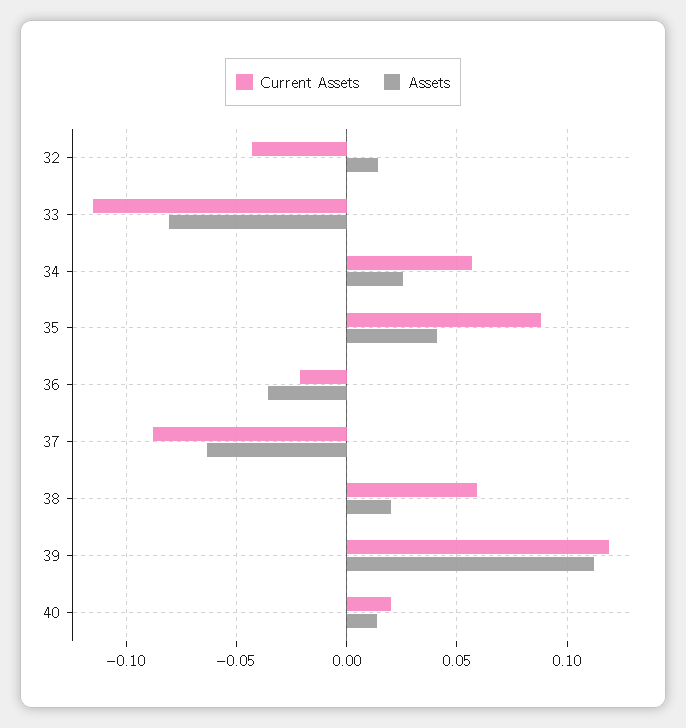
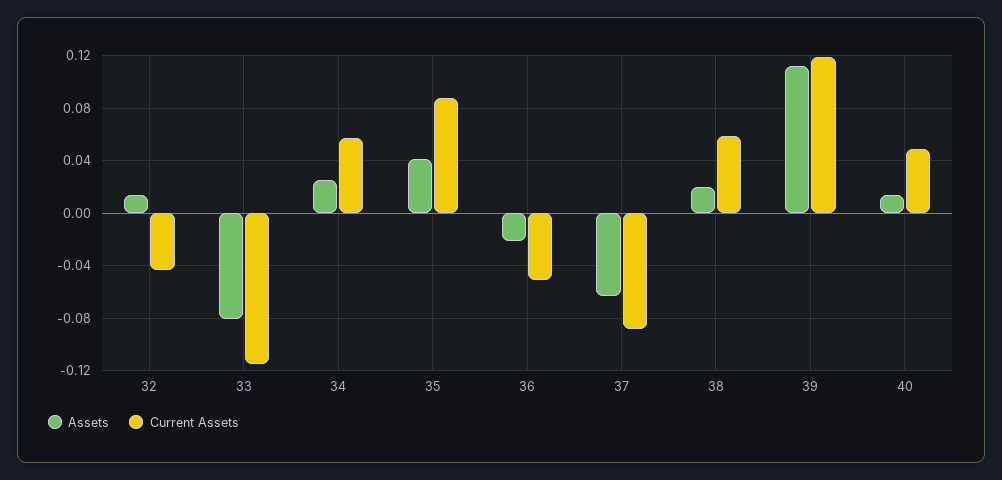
Current Assets, 36: -0.02 -> -0.05
Assets, 36: -0.035 -> -0.02
Current Assets, 40: 0.02 -> 0.05

